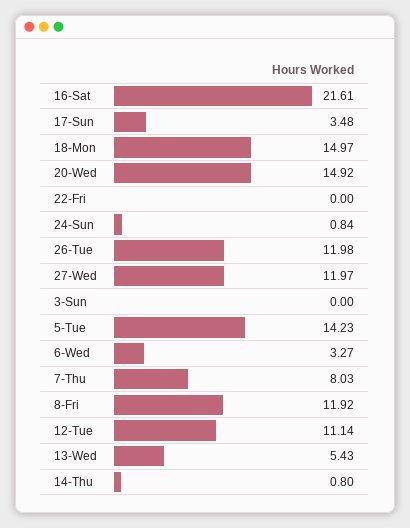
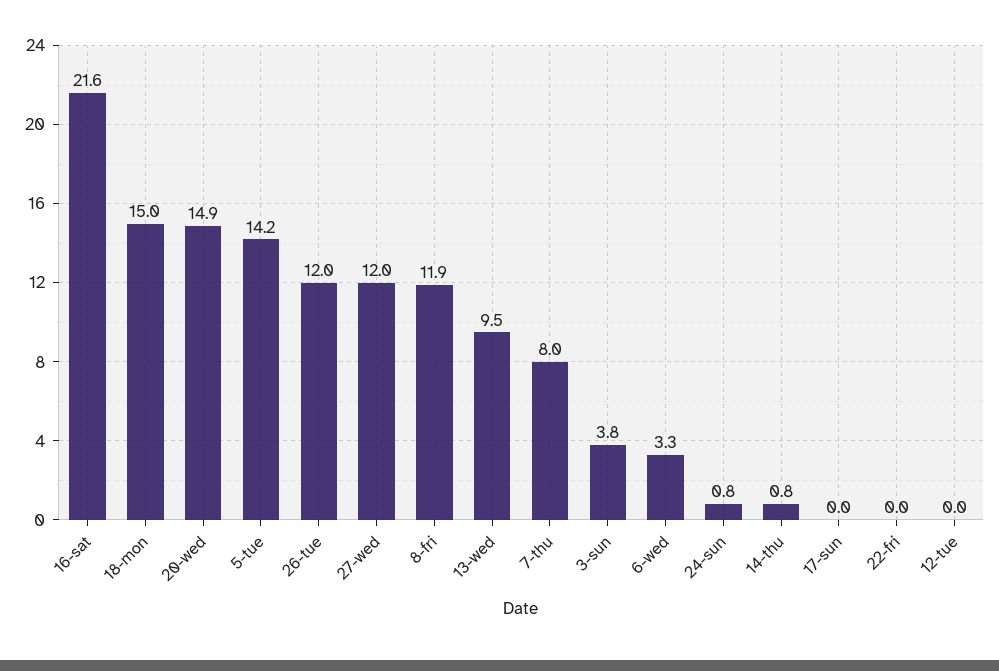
17-Sun: 3.48 -> 0
3-Sun: 0 -> 3.8
12-Tue: 11.14 -> 0
13-Wed: 5.43 -> 9.5

